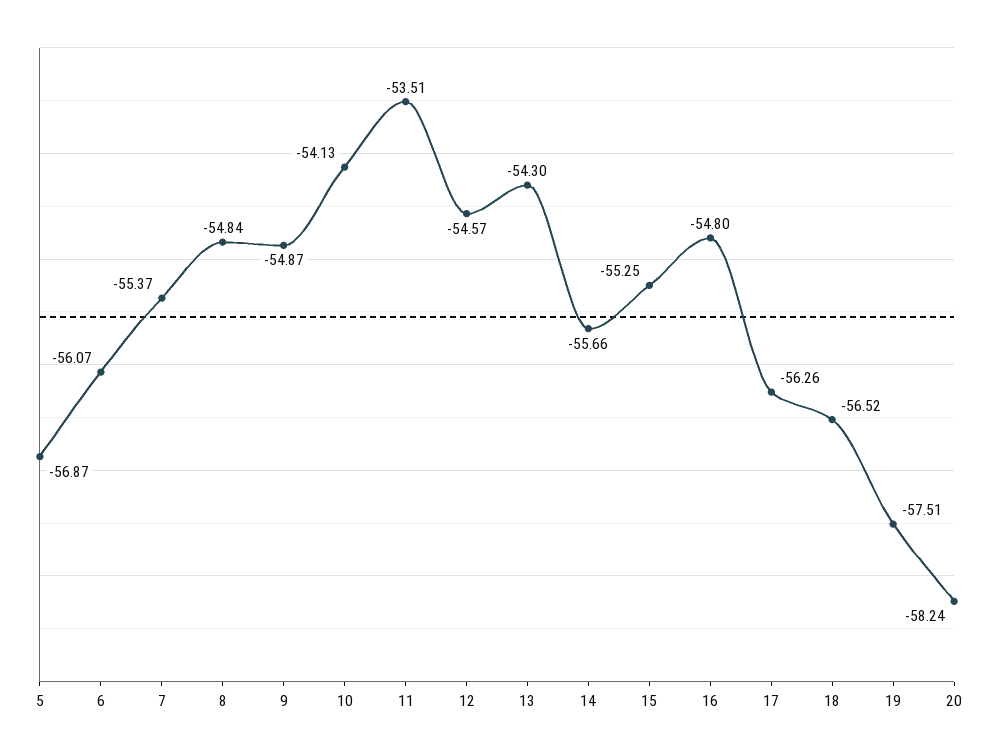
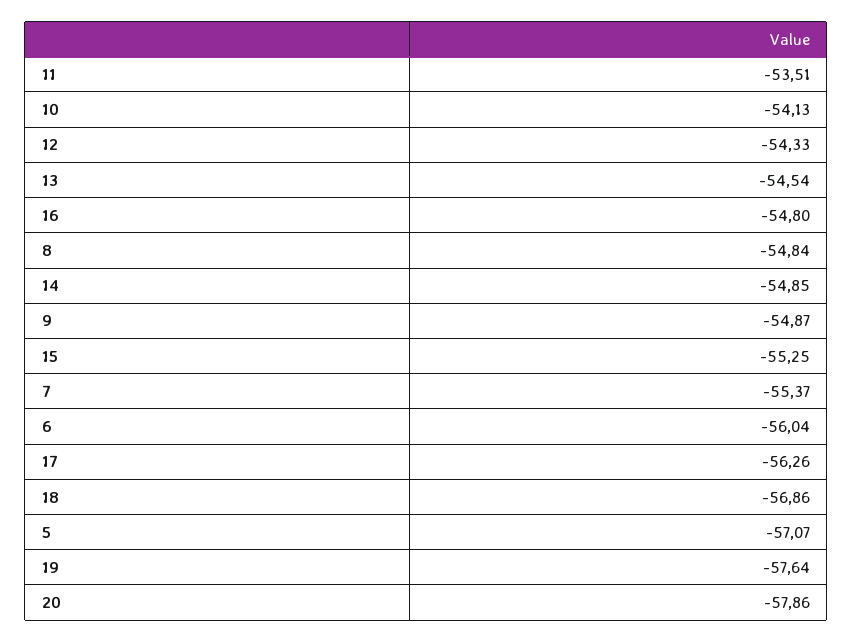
5: -56.87 -> -57.07
6: -56.07 -> -56.04
12: -54.57 -> -54.33
13: -54.3 -> -54.54
14: -55.66 -> -54.85
18: -56.52 -> -56.86
19: -57.51 -> -57.64
20: -58.24 -> -57.86

